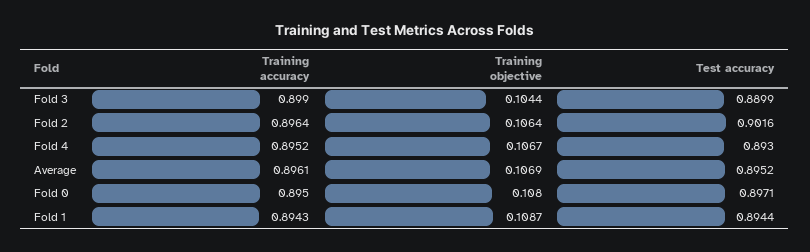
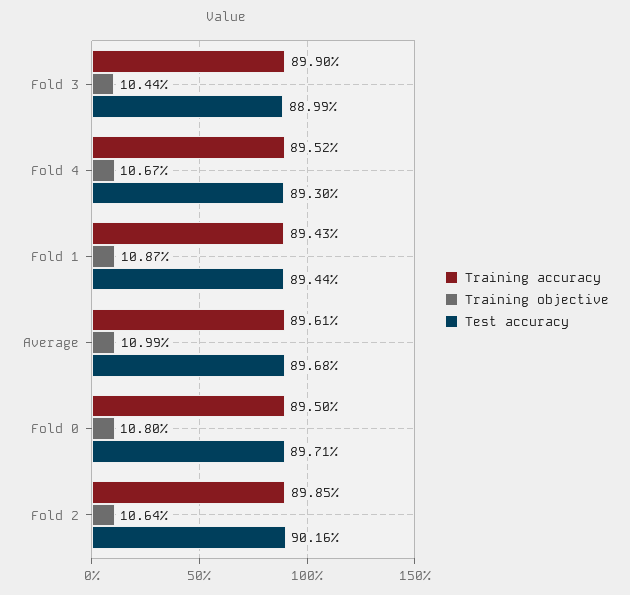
Training accuracy, Fold 2: 0.8964 -> 0.8985
Training objective, Average: 0.1069 -> 0.1099
Test accuracy, Average: 0.8952 -> 0.8968

